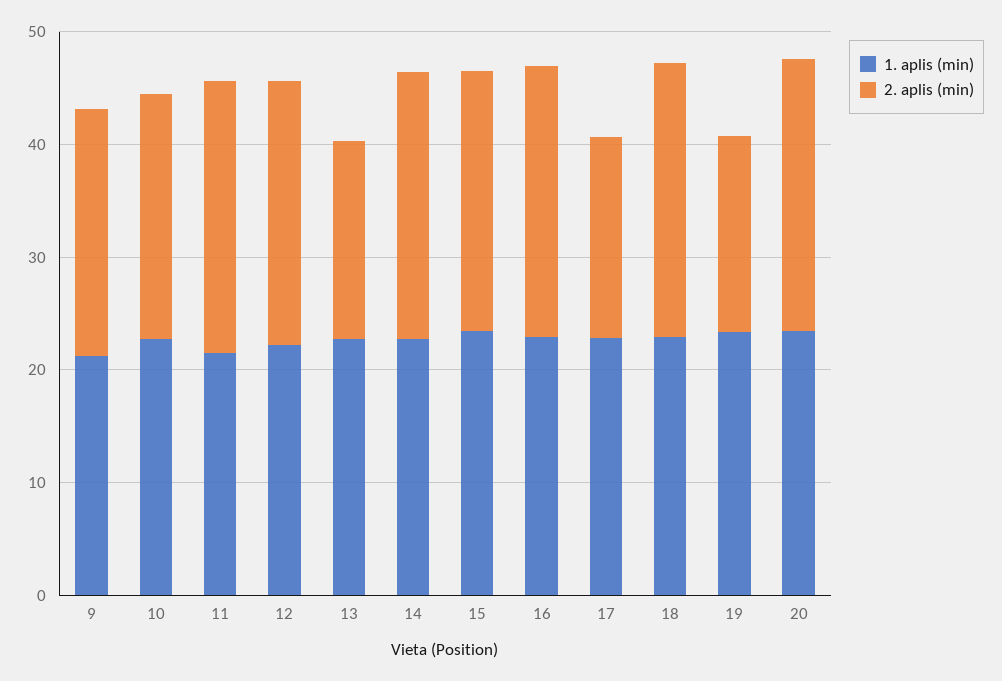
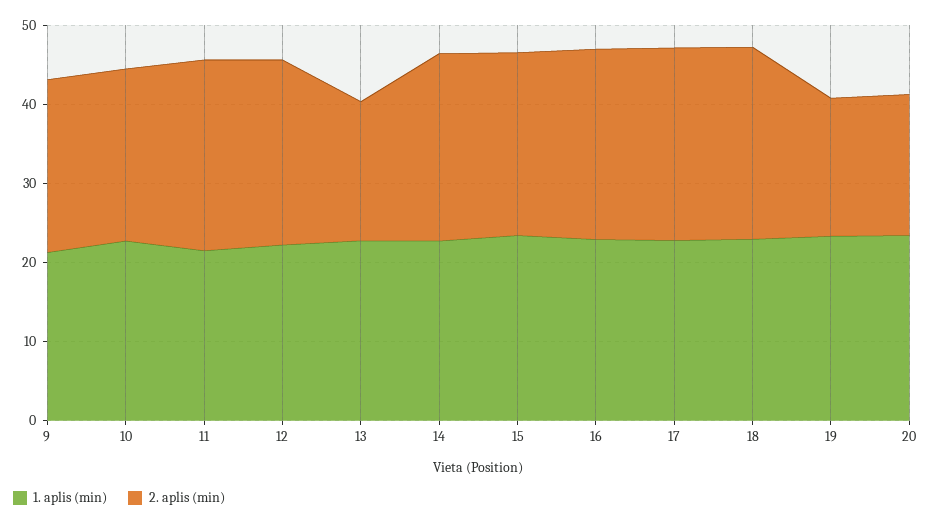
2. aplis (min), 17: 18 -> 24
2. aplis (min), 20: 24 -> 18

